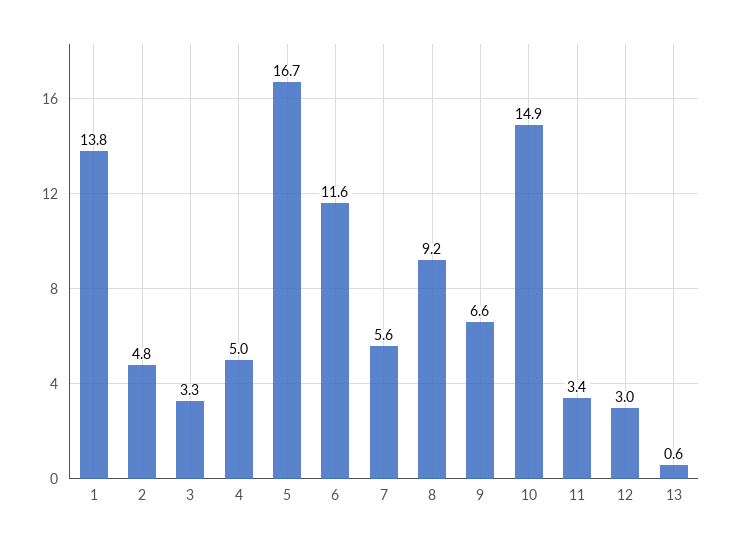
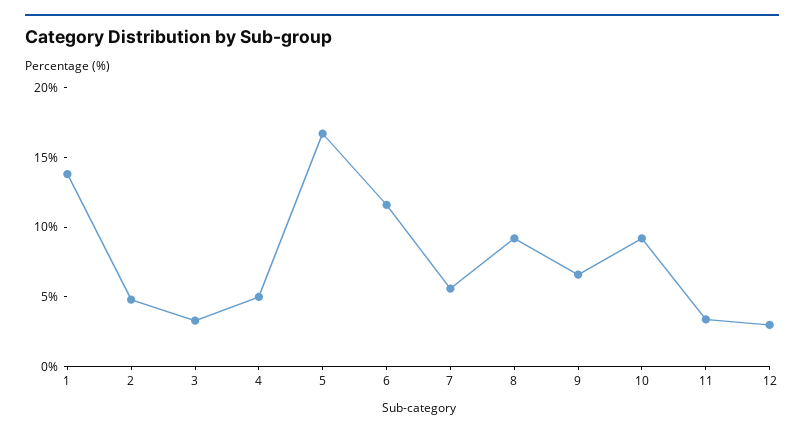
10: 14.9 -> 9
13: 0.6 -> none

